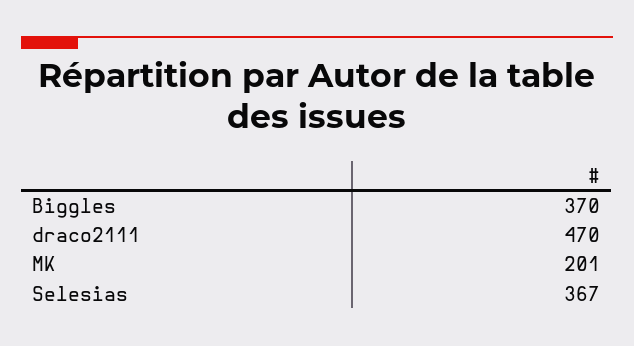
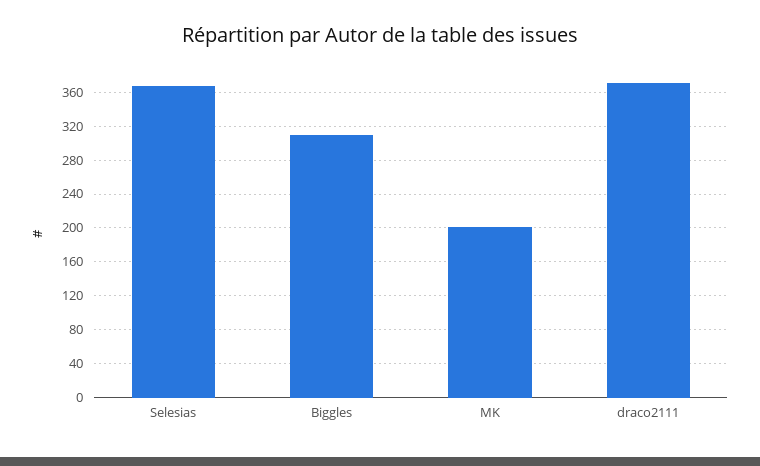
Biggles: 370 -> 310
draco2111: 470 -> 370

